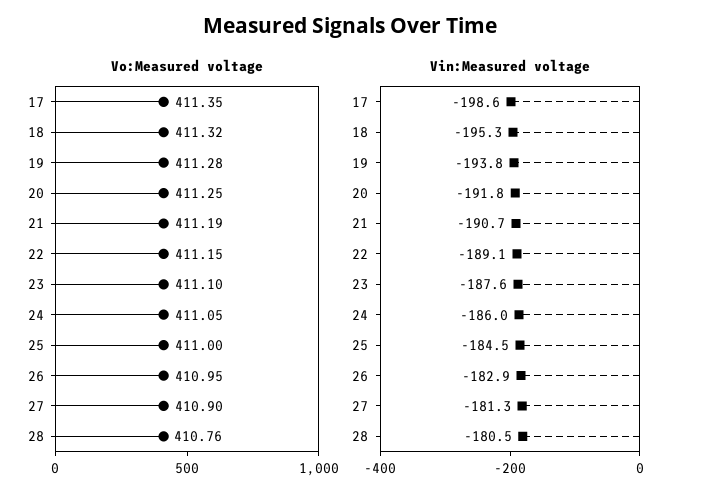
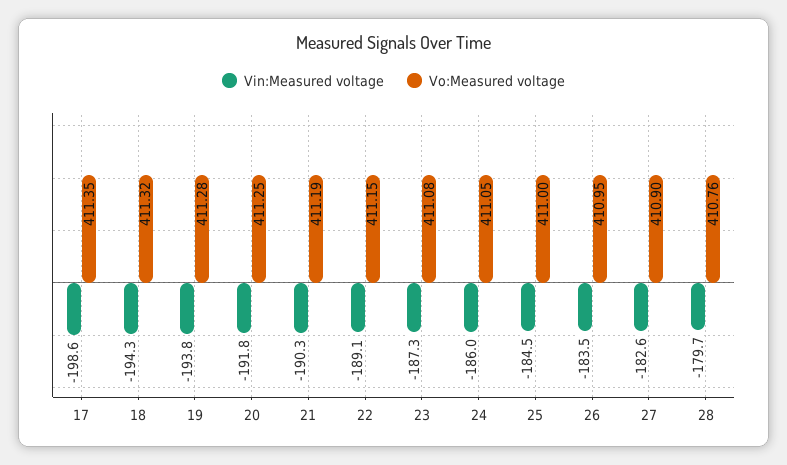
Vo:Measured voltage, 23: 411.1 -> 411.08
Vin:Measured voltage, 18: -195.3 -> -194.3
Vin:Measured voltage, 21: -190.7 -> -190.3
Vin:Measured voltage, 23: -187.6 -> -187.3
Vin:Measured voltage, 26: -182.9 -> -183.5
Vin:Measured voltage, 27: -181.3 -> -182.6
Vin:Measured voltage, 28: -180.5 -> -179.7

